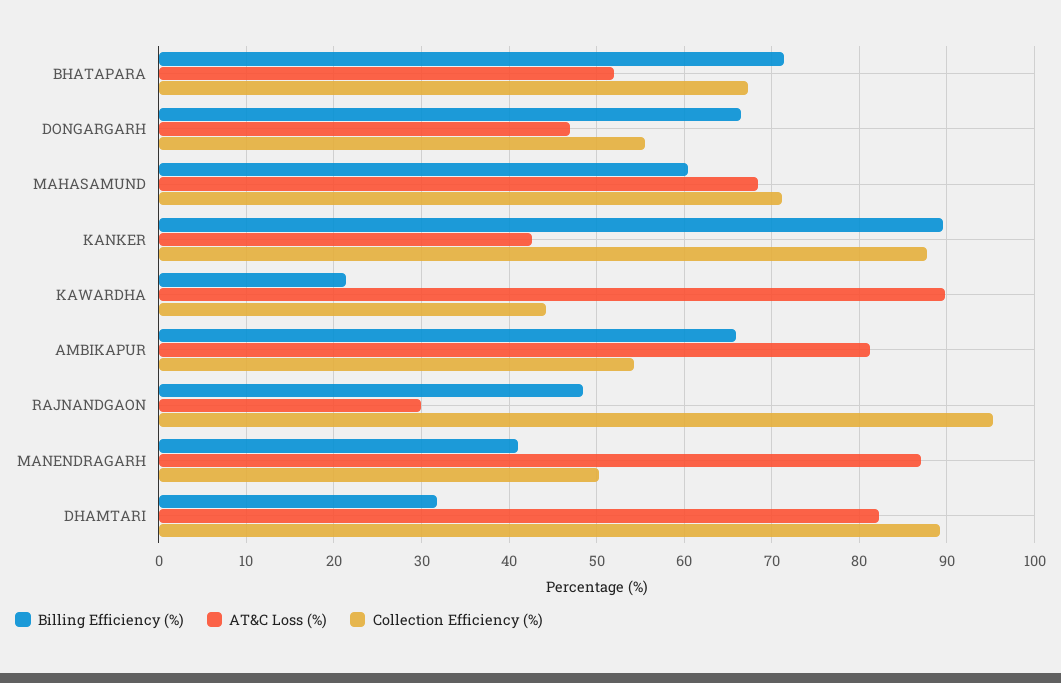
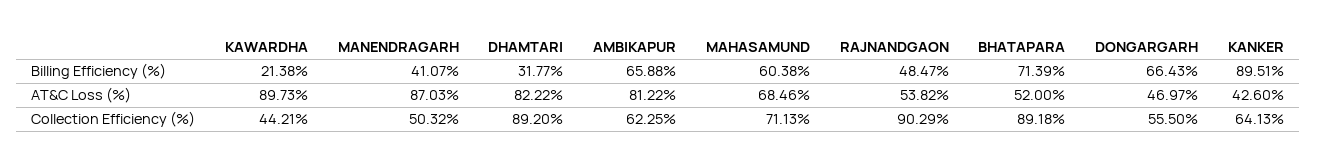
Collection Efficiency (%), BHATAPARA: 67 -> 89.18
Collection Efficiency (%), KANKER: 88 -> 64.13
Collection Efficiency (%), AMBIKAPUR: 54 -> 62.25
AT&C Loss (%), RAJNANDGAON: 30 -> 53.82
Collection Efficiency (%), RAJNANDGAON: 95 -> 90.29

